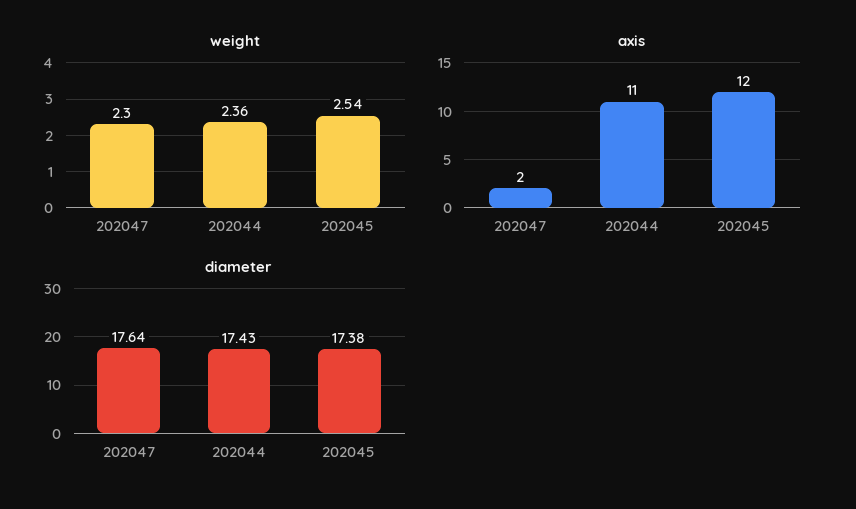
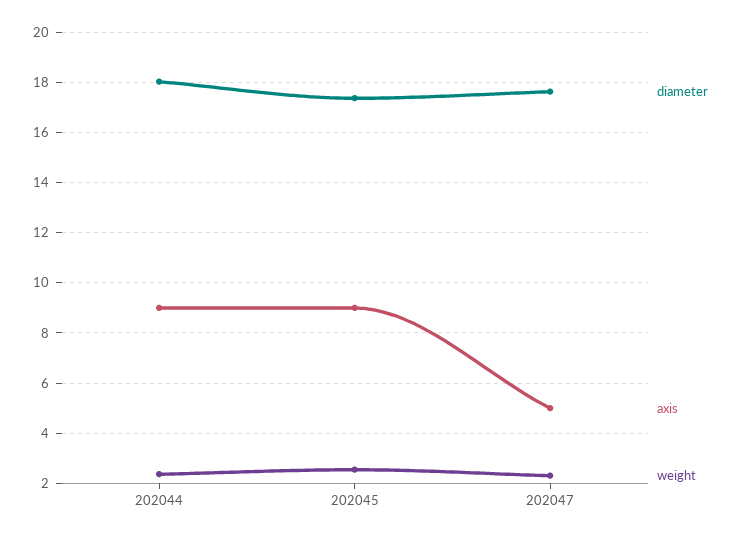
axis, 202047: 2 -> 5
axis, 202044: 11 -> 9
axis, 202045: 12 -> 9
diameter, 202044: 17.43 -> 18

